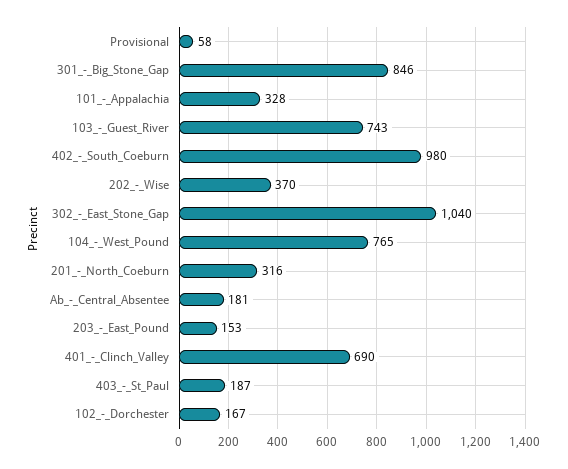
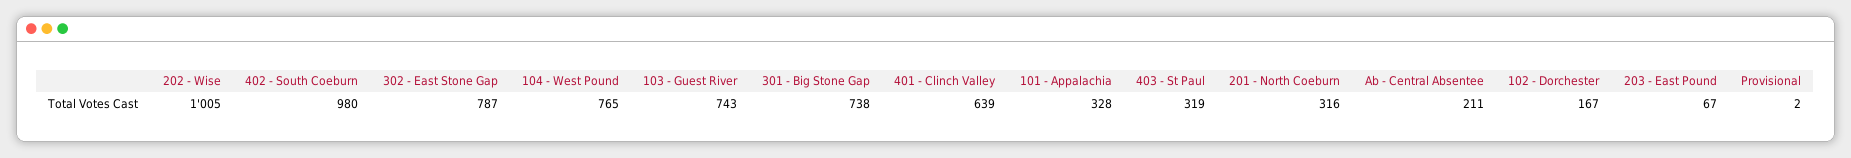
Provisional: 58 -> 2
301_-_Big_Stone_Gap: 846 -> 738
202_-_Wise: 370 -> 1005
302_-_East_Stone_Gap: 1040 -> 787
Ab_-_Central_Absentee: 181 -> 211
203_-_East_Pound: 153 -> 67
401_-_Clinch_Valley: 690 -> 639
403_-_St_Paul: 187 -> 319

